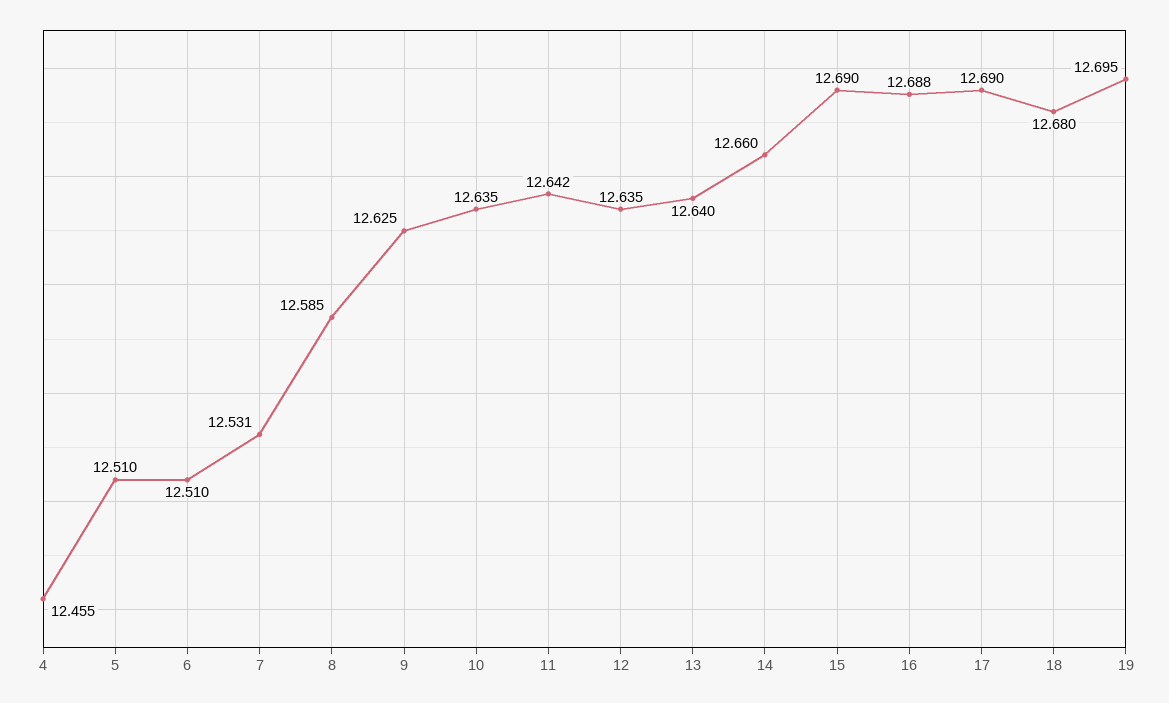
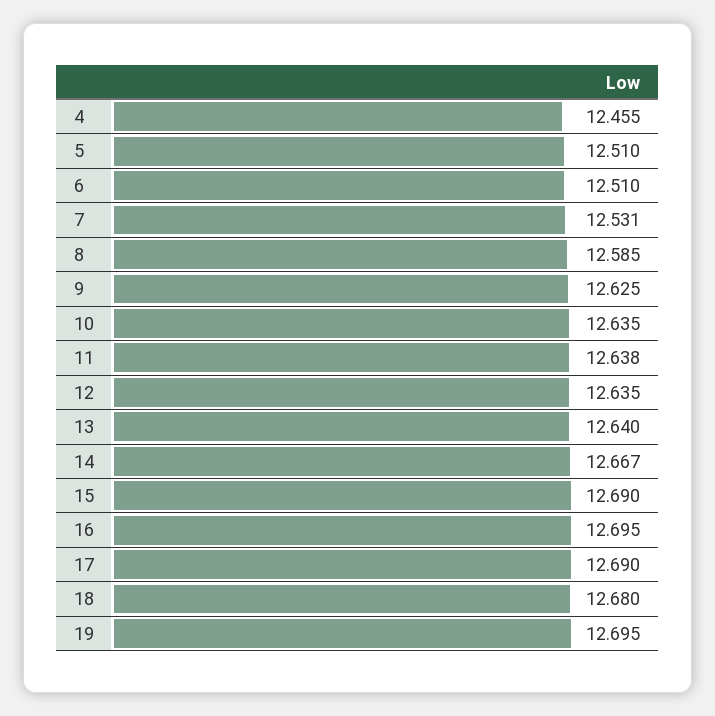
11: 12.642 -> 12.638
14: 12.66 -> 12.667
16: 12.688 -> 12.695

